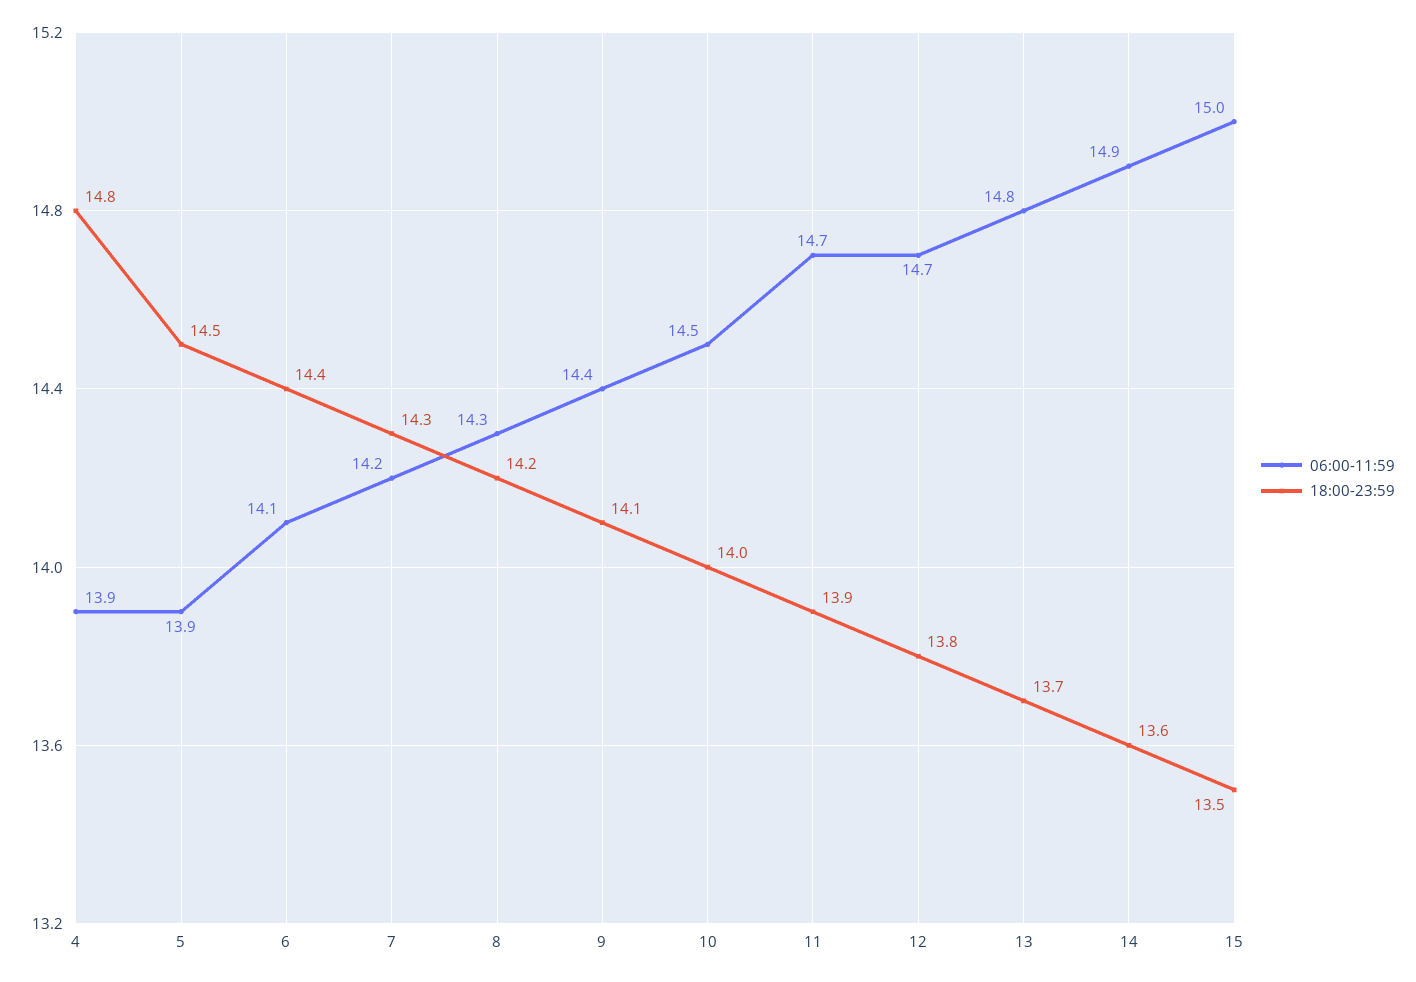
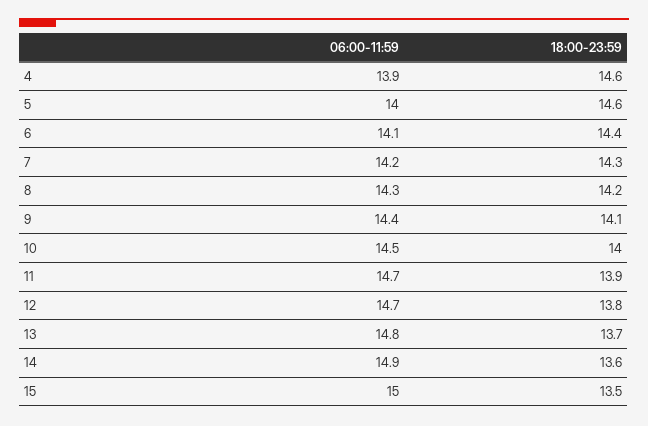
18:00-23:59, 4: 14.8 -> 14.6
06:00-11:59, 5: 13.9 -> 14
18:00-23:59, 5: 14.5 -> 14.6

